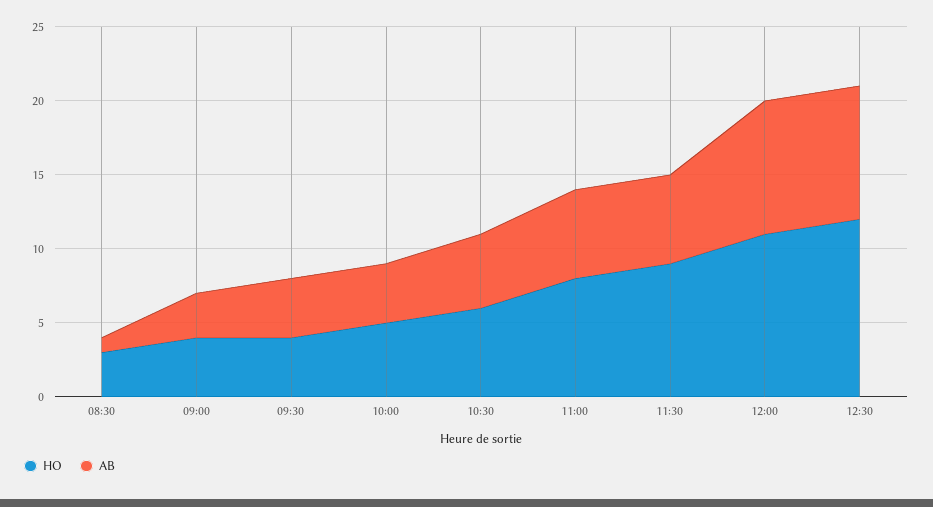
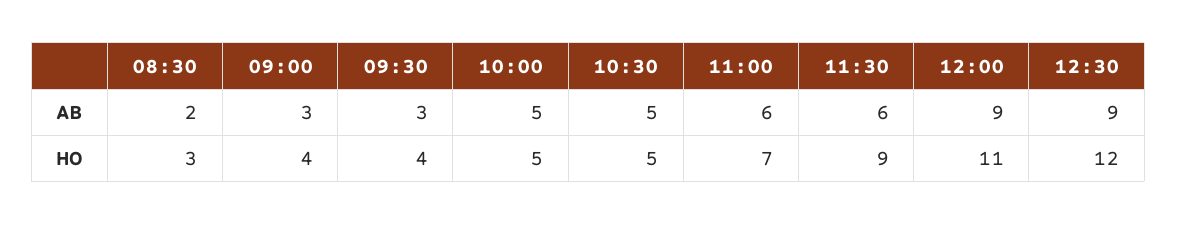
AB, 08:30: 1 -> 2
AB, 09:30: 4 -> 3
AB, 10:00: 4 -> 5
HO, 10:30: 6 -> 5
HO, 11:00: 8 -> 7

